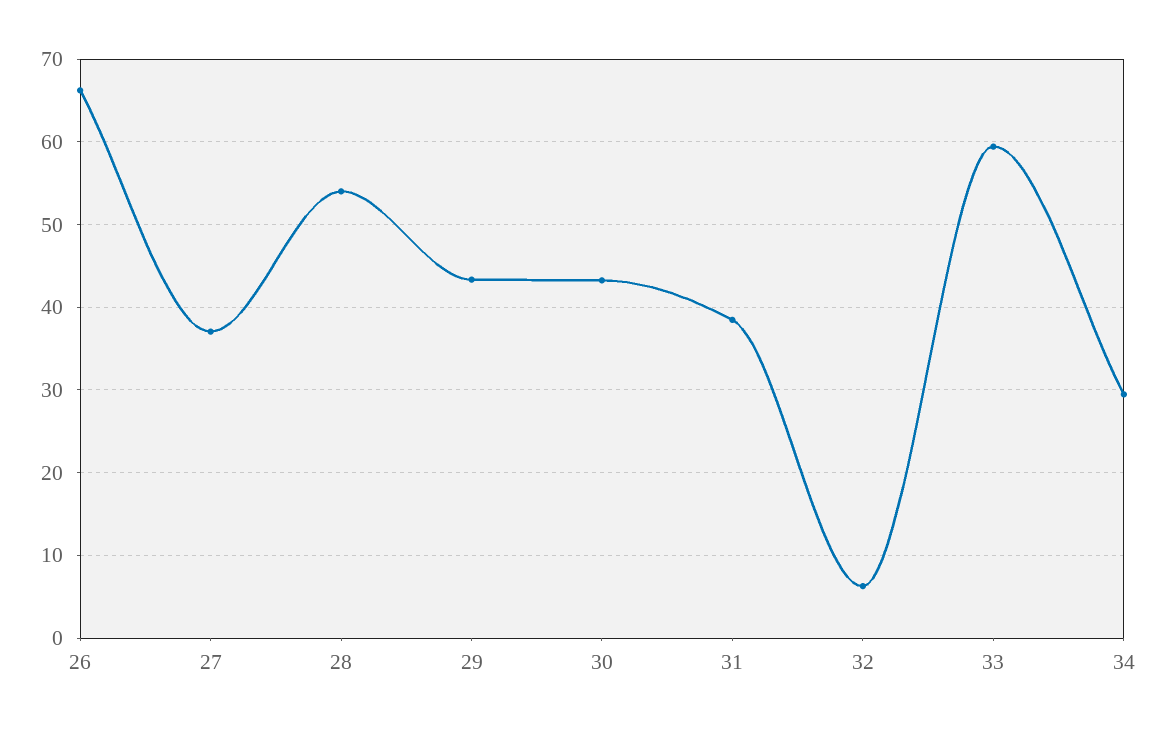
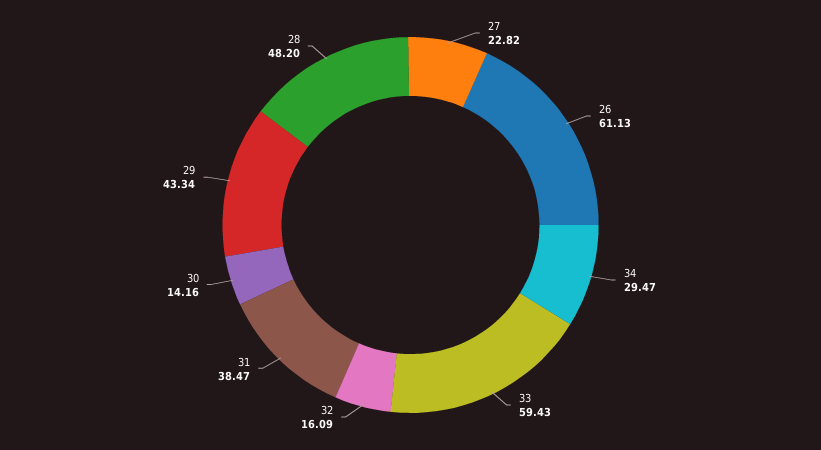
26: 66 -> 61.13
27: 37 -> 22.82
28: 54 -> 48.2
30: 43 -> 14.16
32: 6 -> 16.09

